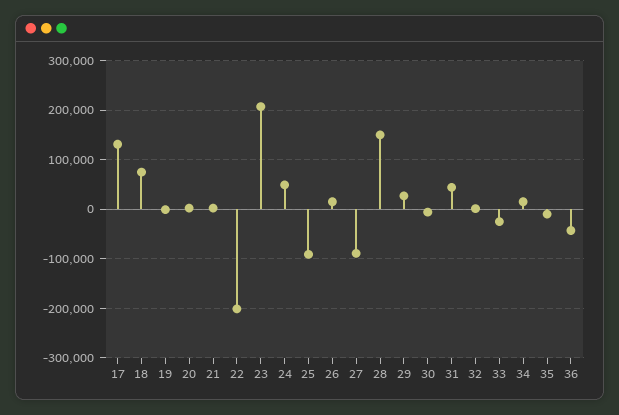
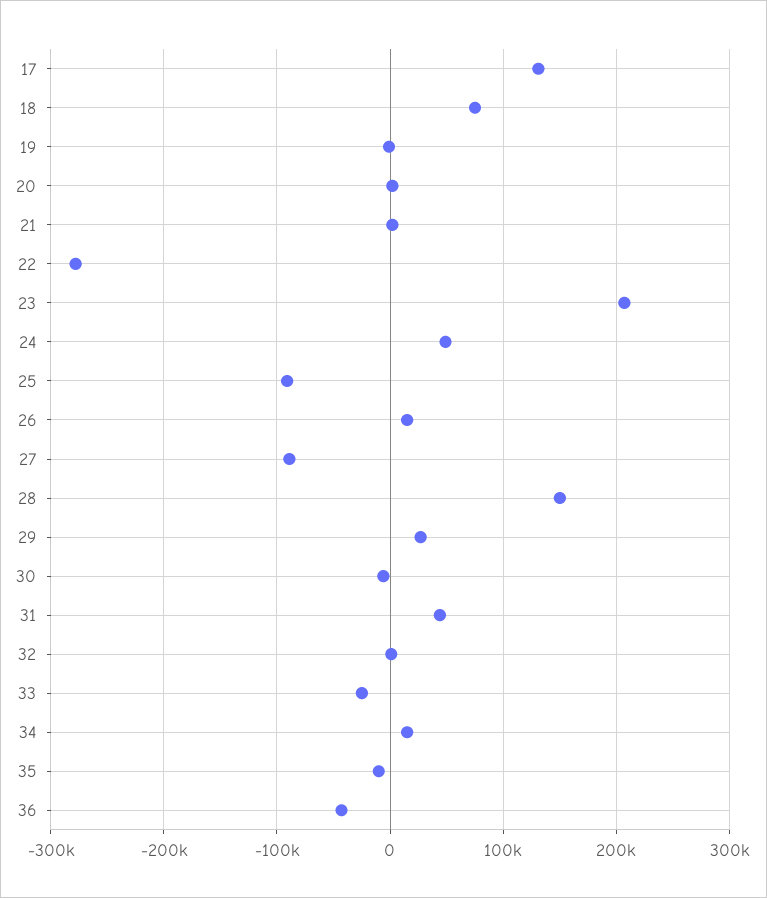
22: -200000 -> -280000

